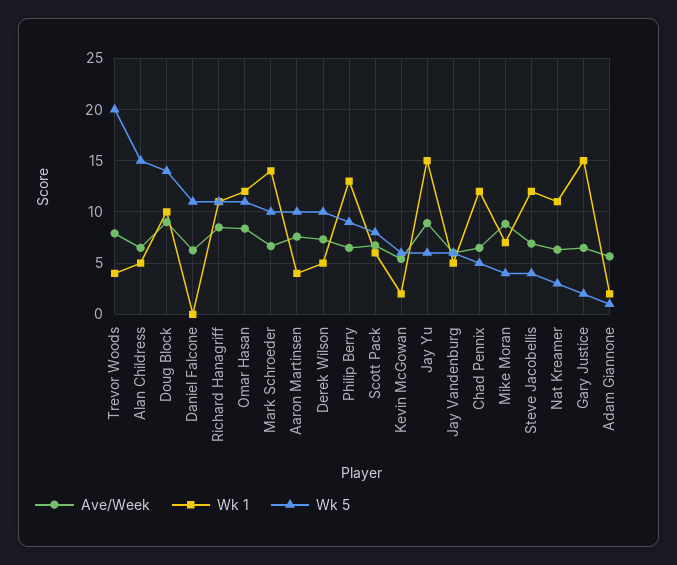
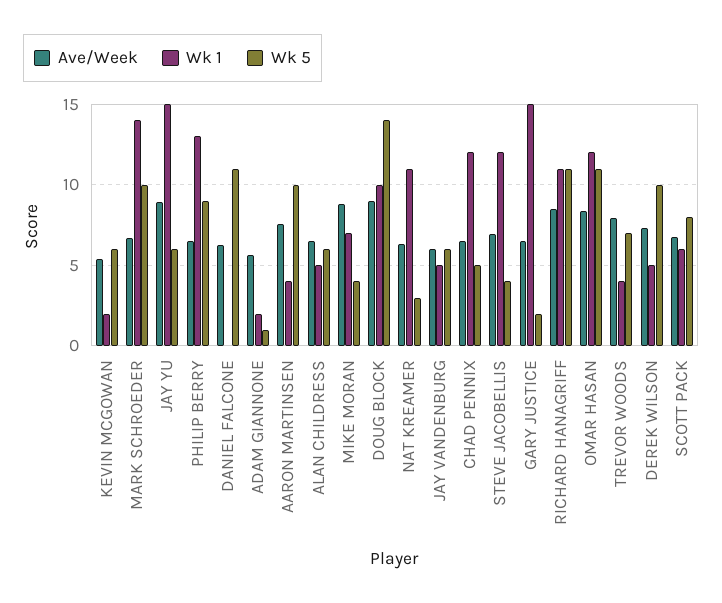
Wk 5, Trevor Woods: 20 -> 7
Wk 5, Alan Childress: 15 -> 6

